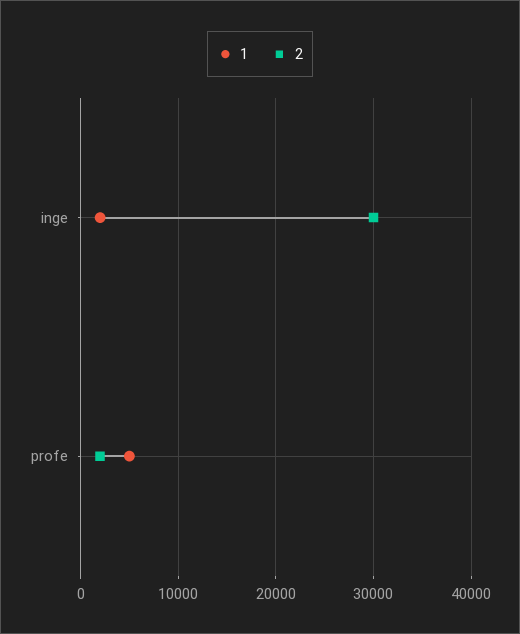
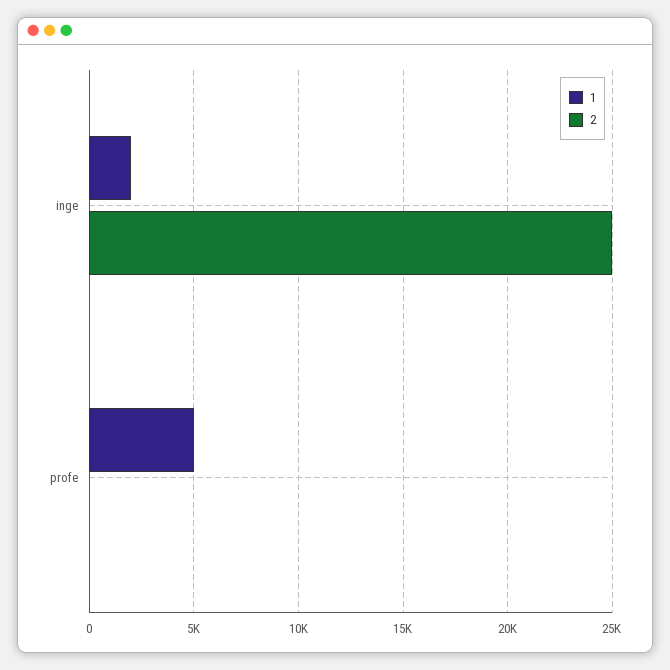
2, inge: 30000 -> 25000
2, profe: 2000 -> 0

